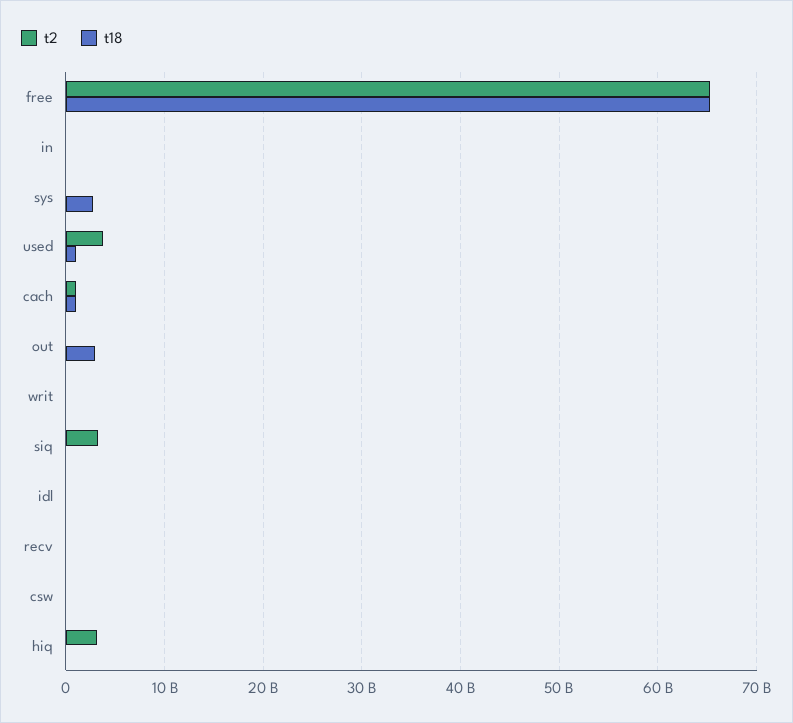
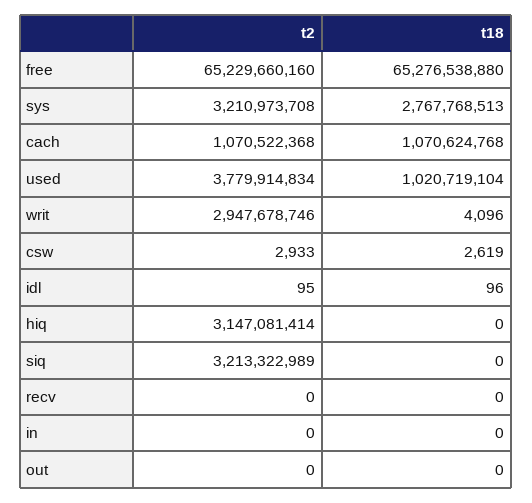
t2, sys: 0 -> 3210973708
t18, out: 3000000000 -> 0
t2, writ: 0 -> 2947678746

